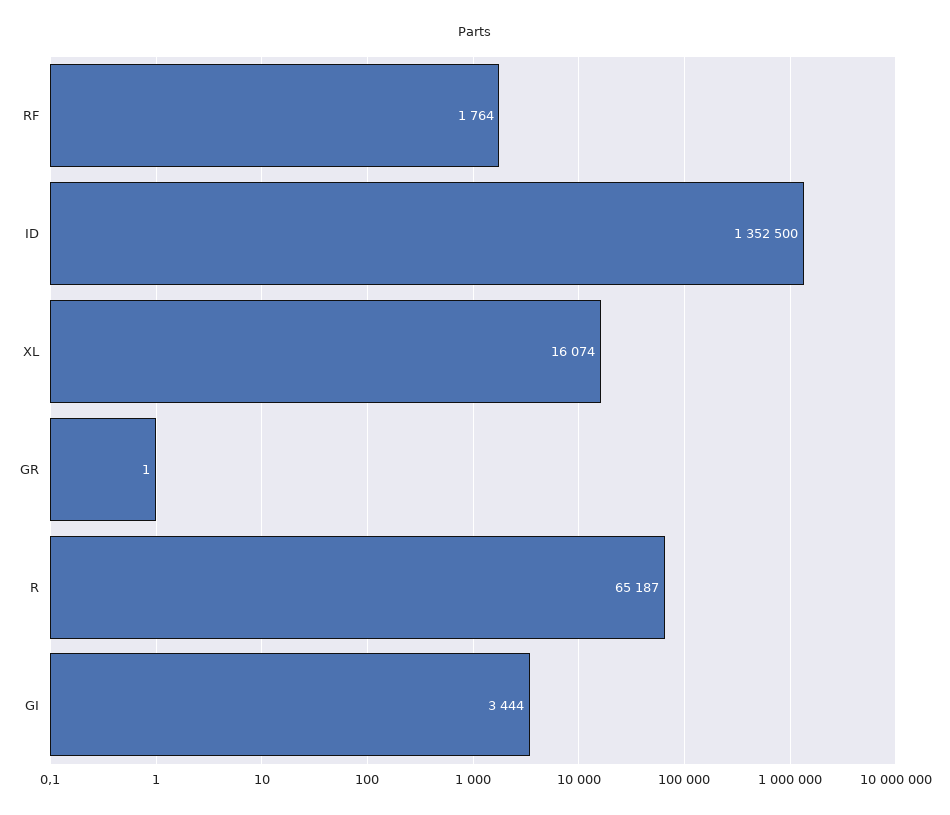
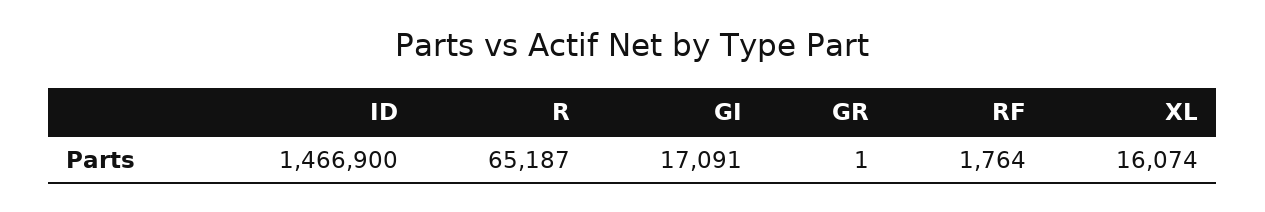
ID: 1352500 -> 1466900
GI: 3444 -> 17091

